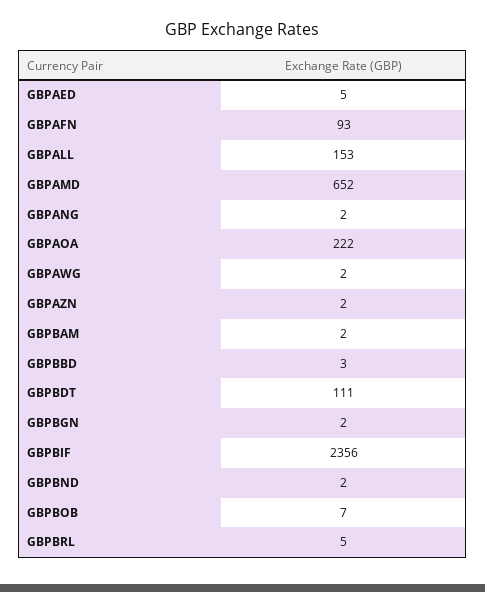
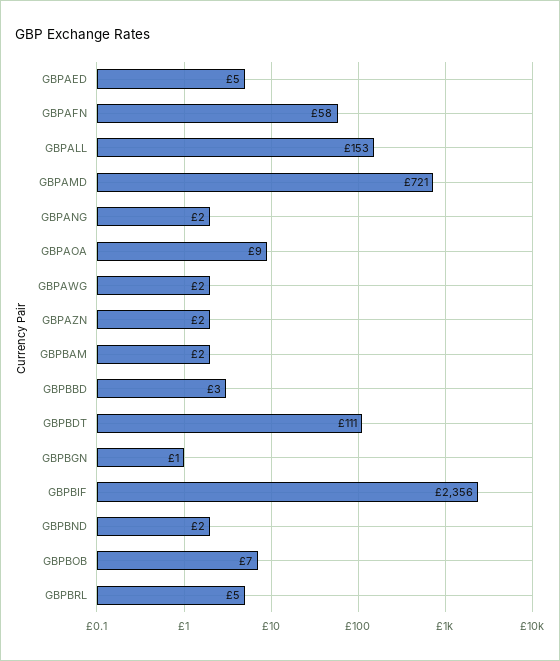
GBPAFN: 93 -> 58
GBPAMD: 652 -> 721
GBPAOA: 222 -> 9
GBPBGN: 2 -> 1

